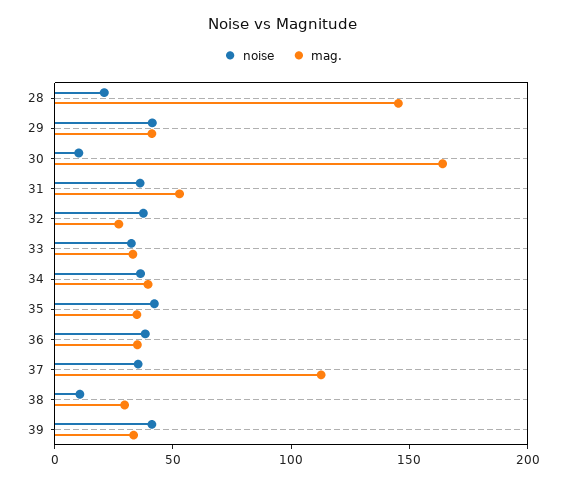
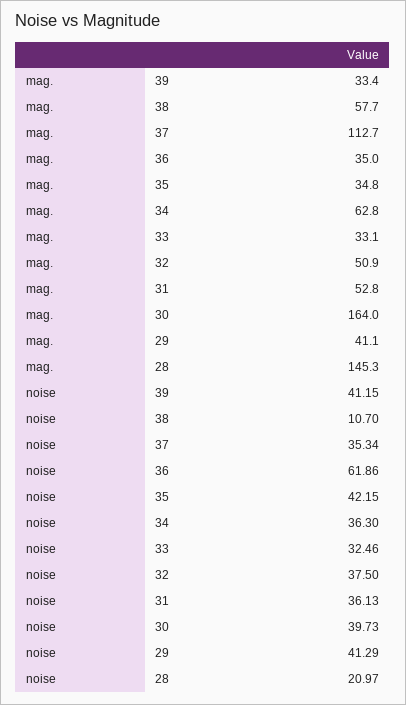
noise, 30: 10 -> 39.73
mag., 32: 30 -> 50.9
mag., 34: 40 -> 62.8
noise, 36: 40 -> 61.86
mag., 38: 30 -> 57.7

